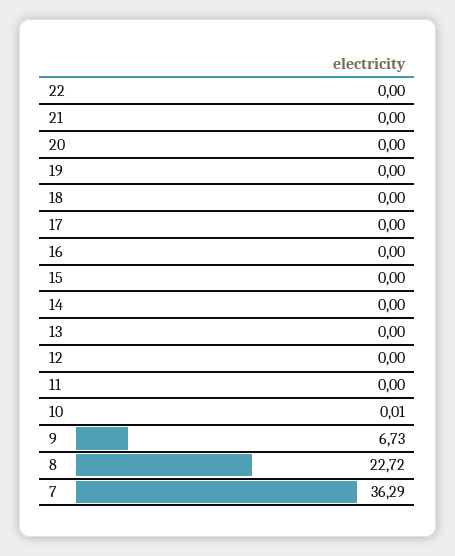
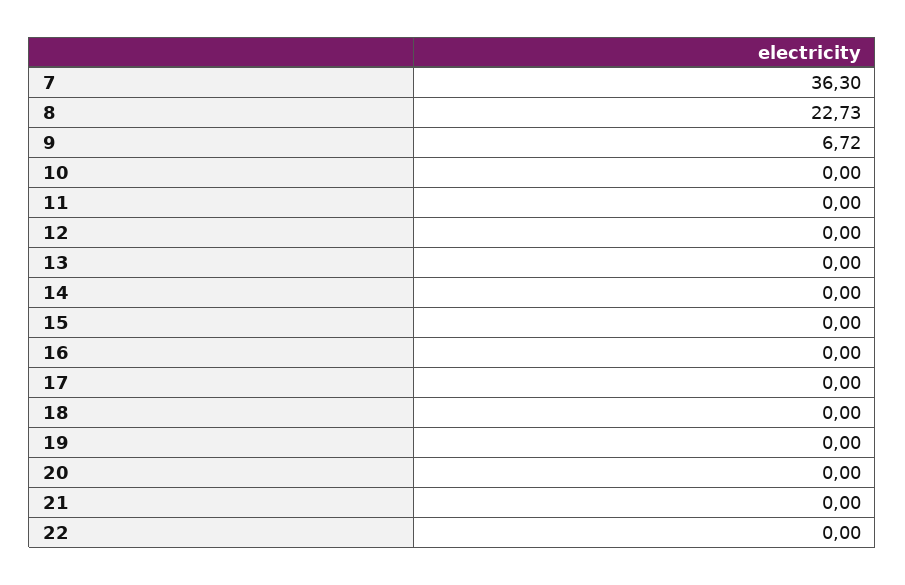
10: 0.01 -> 0
9: 6.73 -> 6.72
8: 22.72 -> 22.73
7: 36.29 -> 36.3

